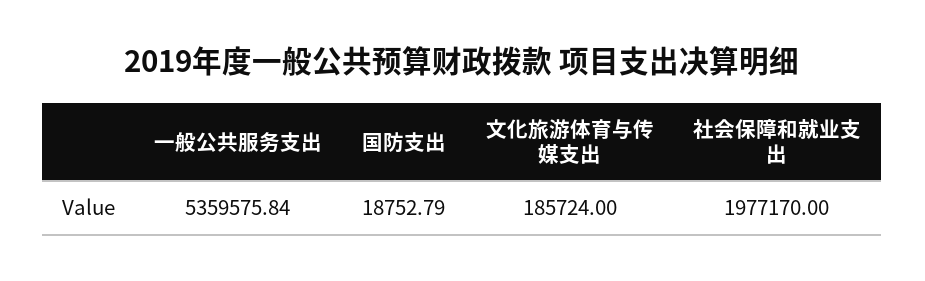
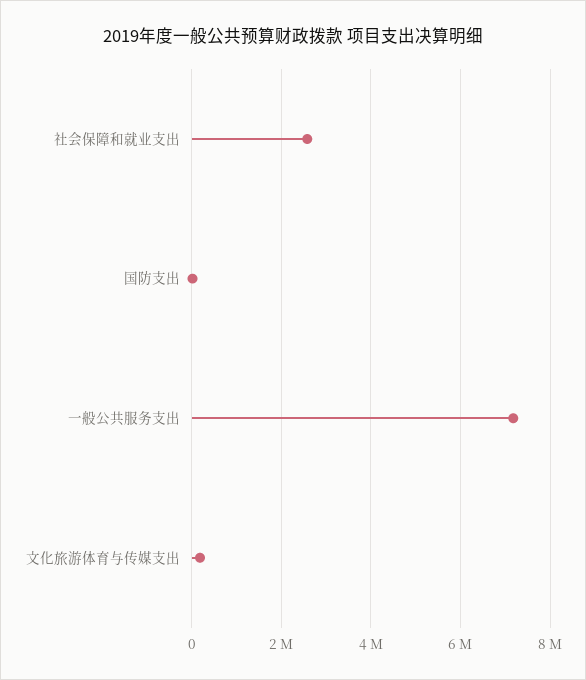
一般公共服务支出: 5359575.84 -> 7200000
社会保障和就业支出: 1977170 -> 2600000

